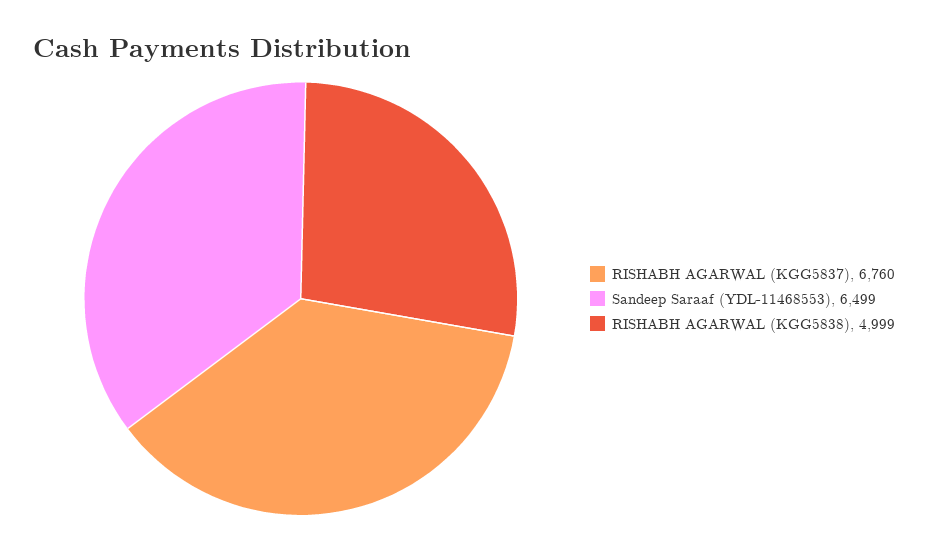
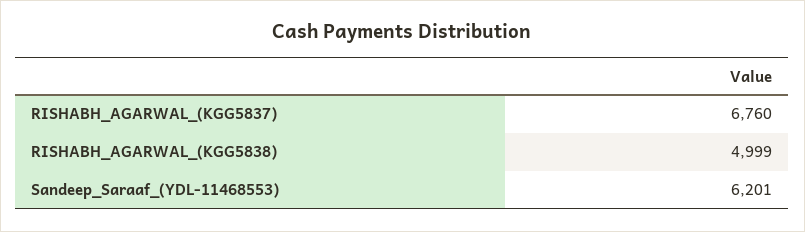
Sandeep Saraaf (YDL-11468553): 6499 -> 6201

